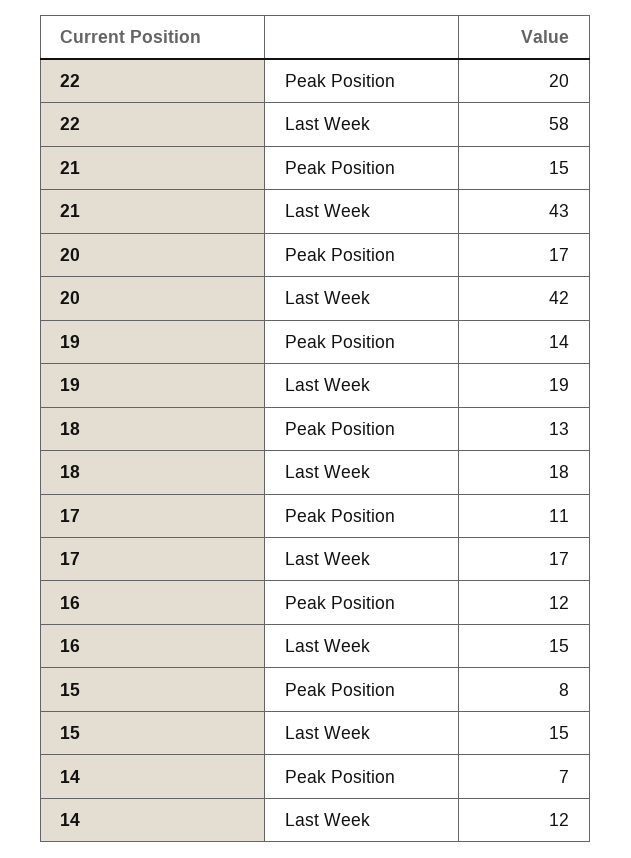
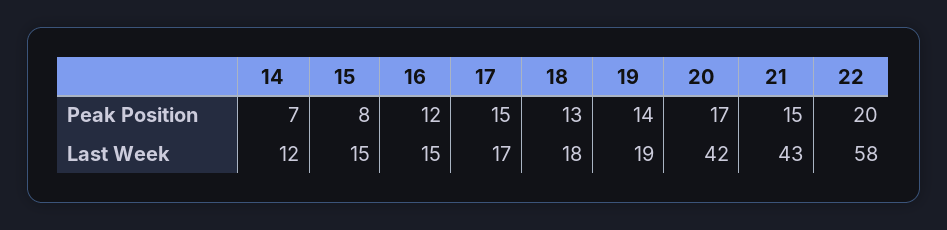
17, Peak Position: 11 -> 15

